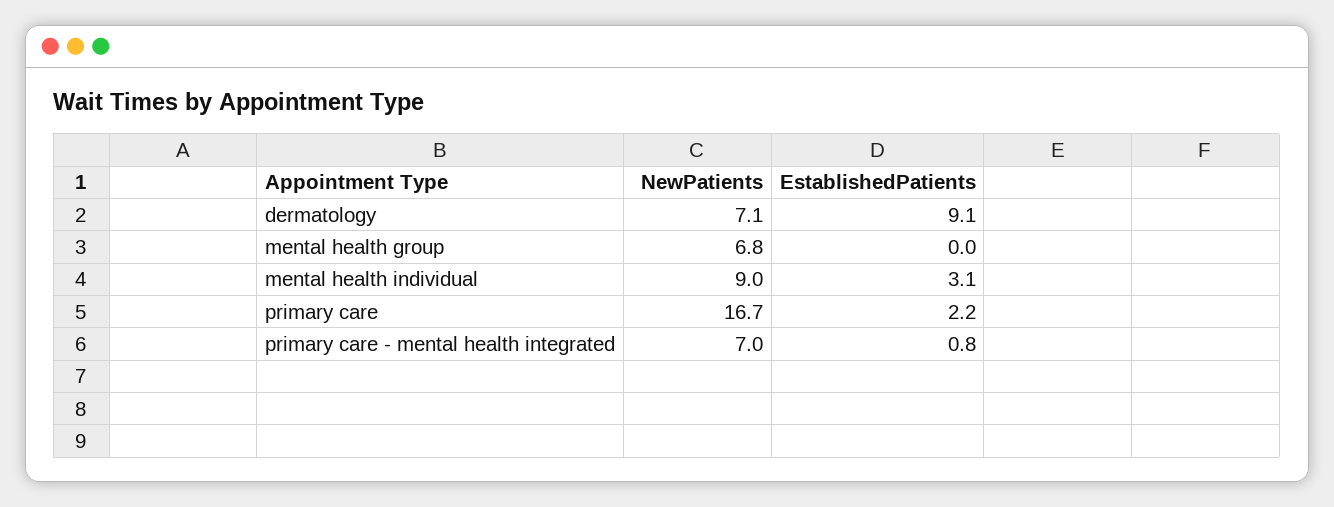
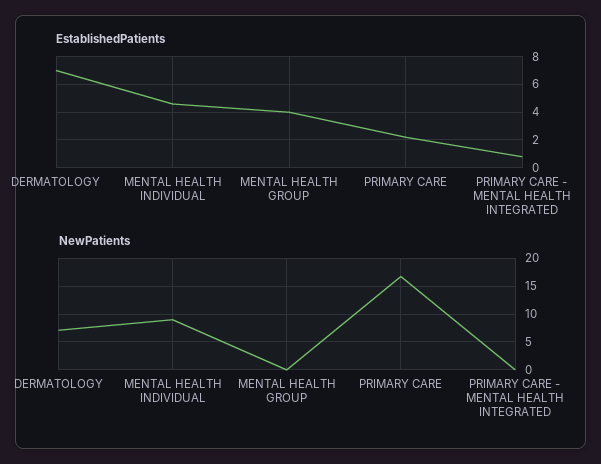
EstablishedPatients, dermatology: 9.1 -> 7
NewPatients, mental health group: 6.8 -> 0
EstablishedPatients, mental health group: 0 -> 4
EstablishedPatients, mental health individual: 3.1 -> 4.5
NewPatients, primary care - mental health integrated: 7 -> 0

